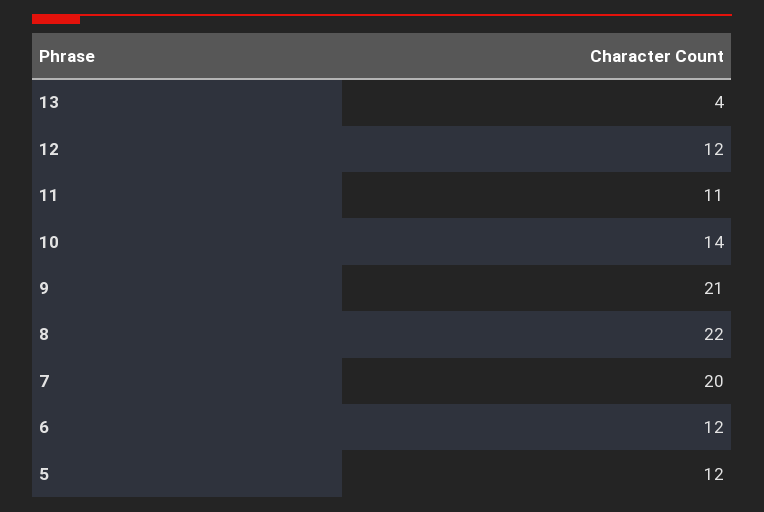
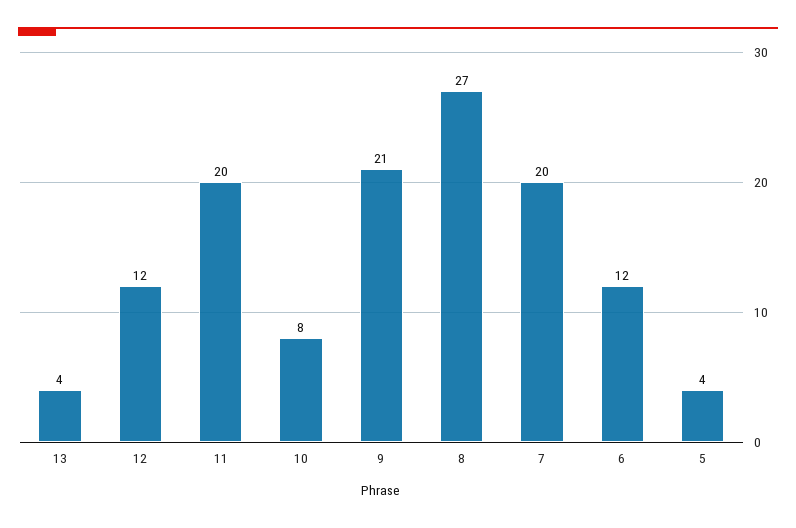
11: 11 -> 20
10: 14 -> 8
8: 22 -> 27
5: 12 -> 4

